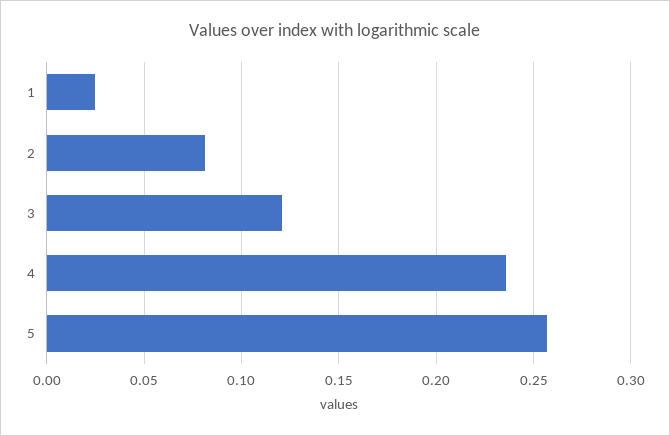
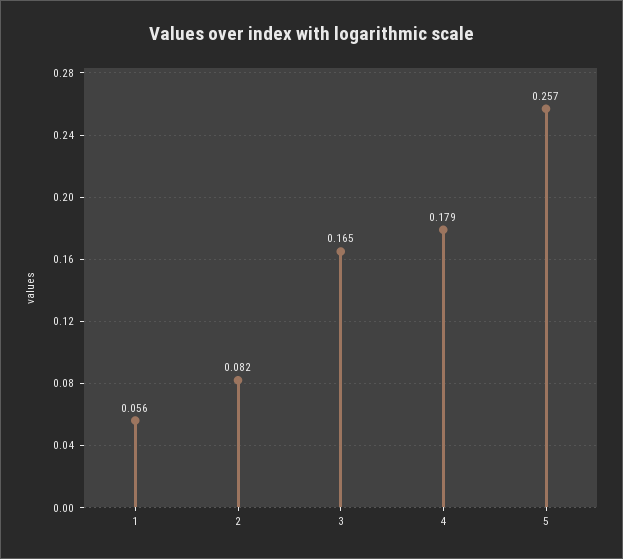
1: 0.025 -> 0.056
3: 0.12 -> 0.165
4: 0.235 -> 0.179

